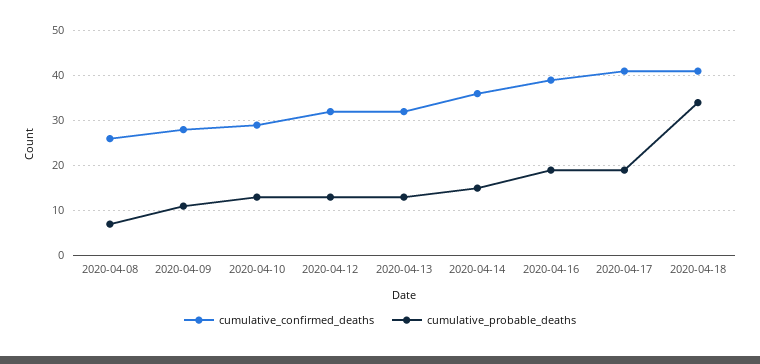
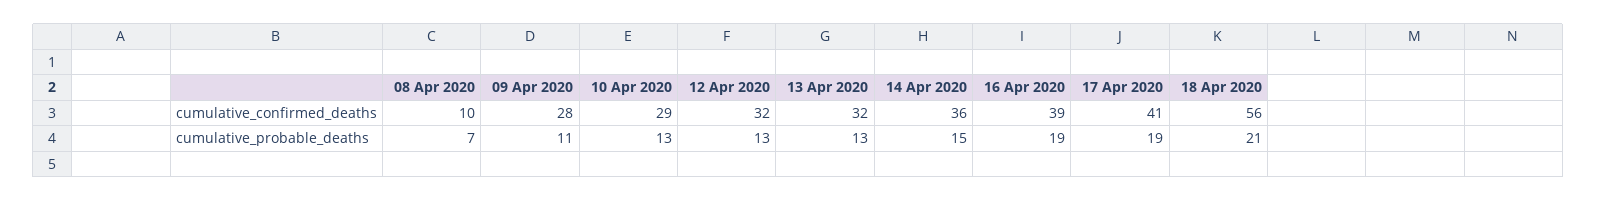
cumulative_confirmed_deaths, 2020-04-08: 25 -> 10
cumulative_confirmed_deaths, 2020-04-18: 40 -> 56
cumulative_probable_deaths, 2020-04-18: 35 -> 21

